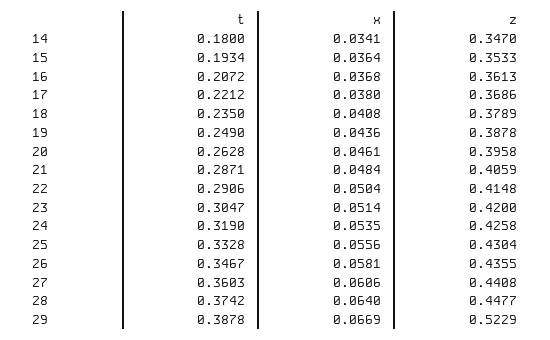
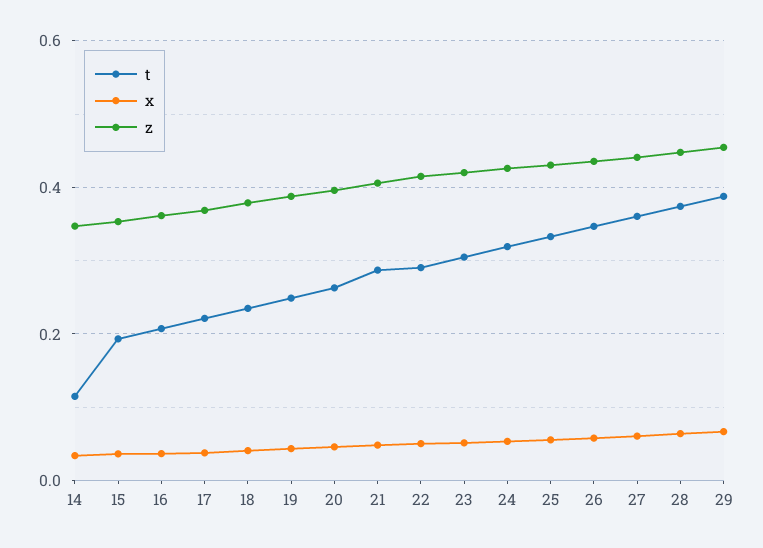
t, 14: 0.18 -> 0.12
z, 29: 0.5229 -> 0.46

